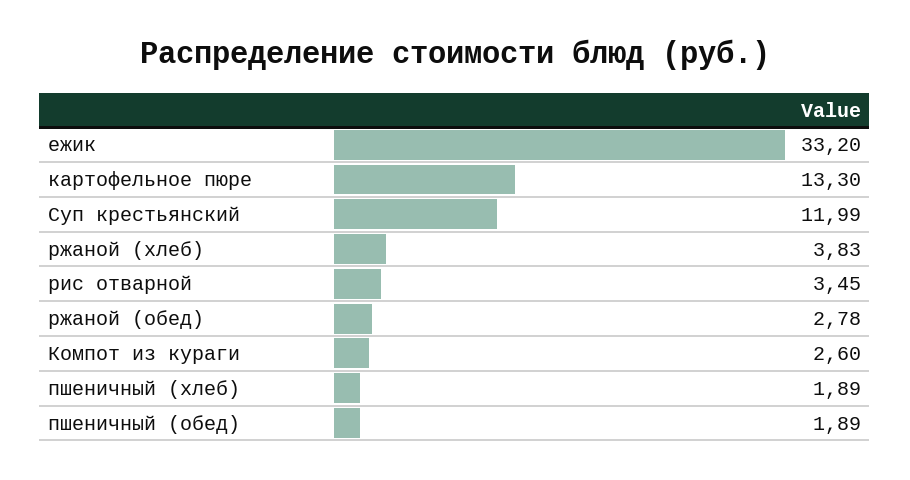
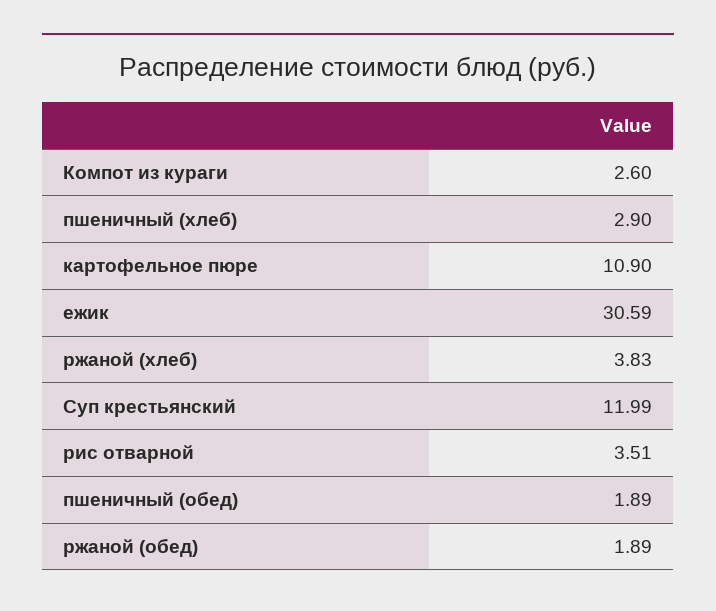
ежик: 33.2 -> 30.59
картофельное пюре: 13.3 -> 10.9
рис отварной: 3.45 -> 3.51
ржаной (обед): 2.78 -> 1.89
пшеничный (хлеб): 1.89 -> 2.9

